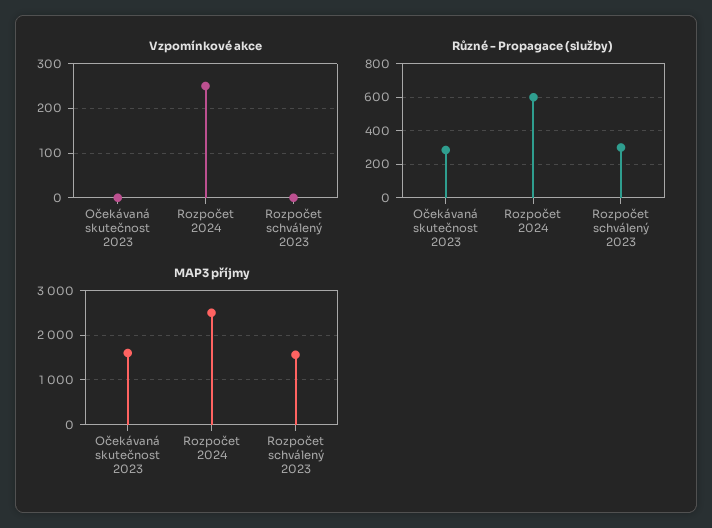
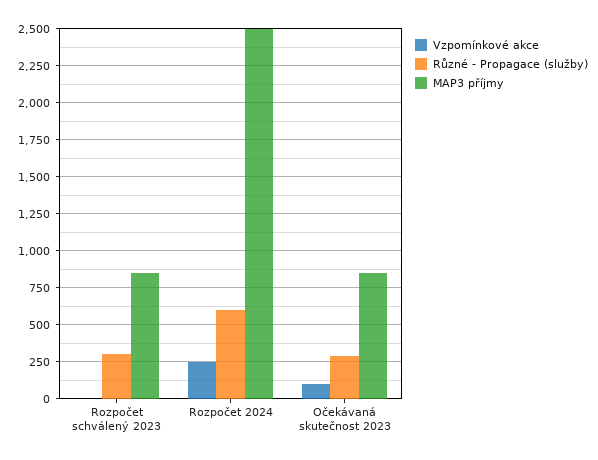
Vzpomínkové akce, Očekávaná skutečnost 2023: 0 -> 100
MAP3 příjmy, Očekávaná skutečnost 2023: 1600 -> 850
MAP3 příjmy, Rozpočet schválený 2023: 1600 -> 850

